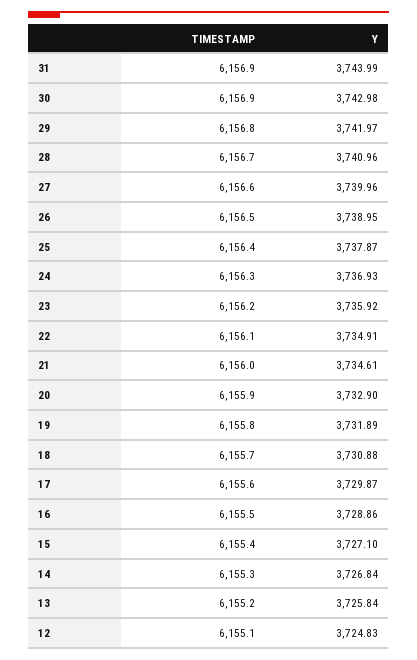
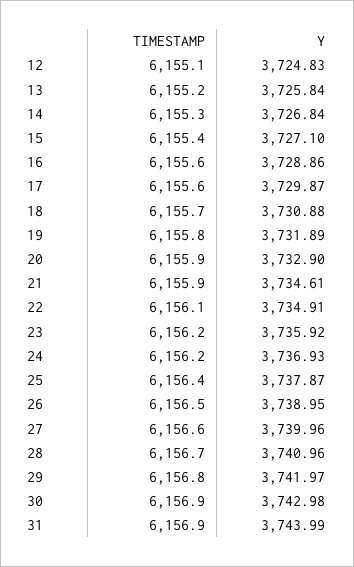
TIMESTAMP, 24: 6156.3 -> 6156.2
TIMESTAMP, 21: 6156 -> 6155.9
TIMESTAMP, 16: 6155.5 -> 6155.6

